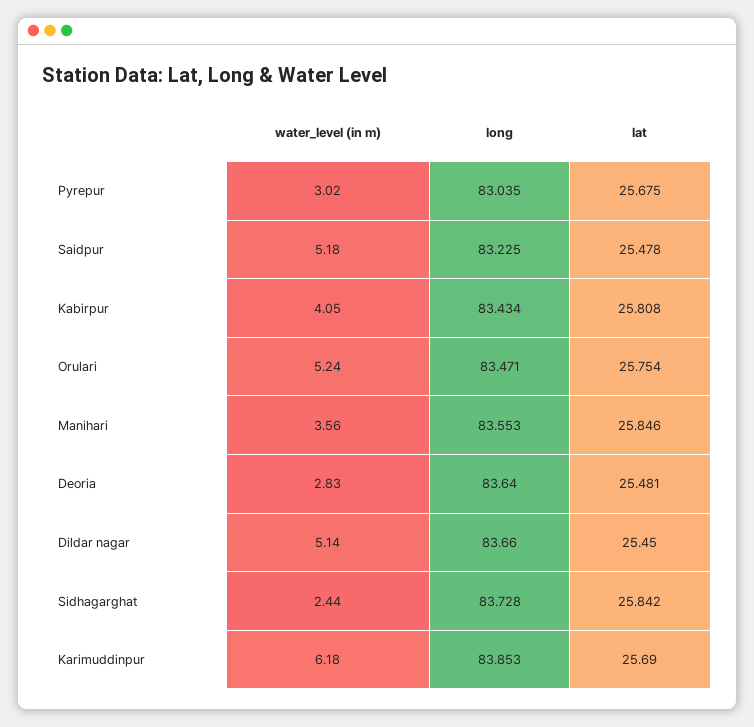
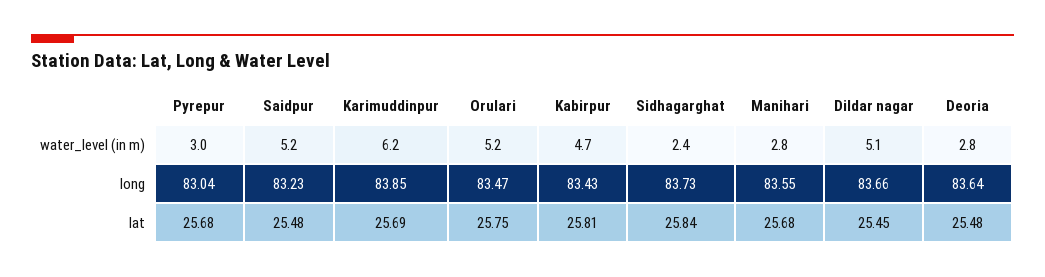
water_level (in m), Kabirpur: 4.05 -> 4.7
water_level (in m), Manihari: 3.56 -> 2.8
lat, Manihari: 25.846 -> 25.68

